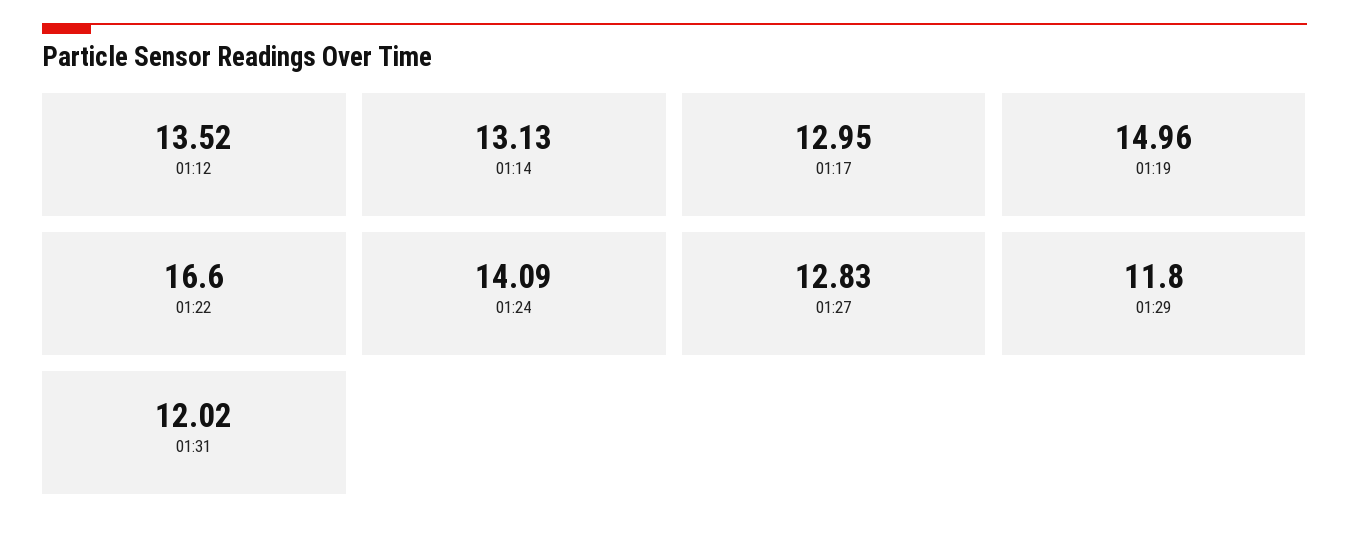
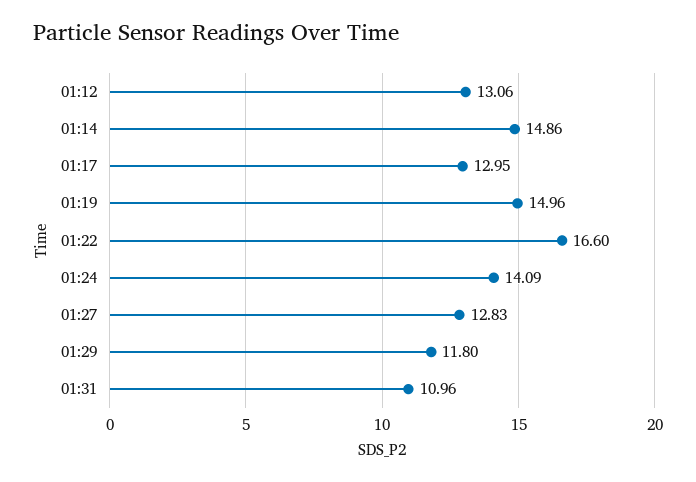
01:12: 13.52 -> 13.06
01:14: 13.13 -> 14.86
01:31: 12.02 -> 10.96

